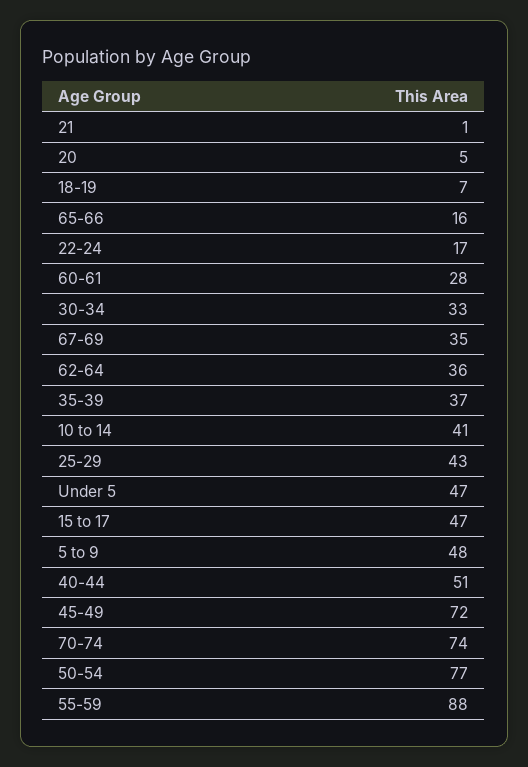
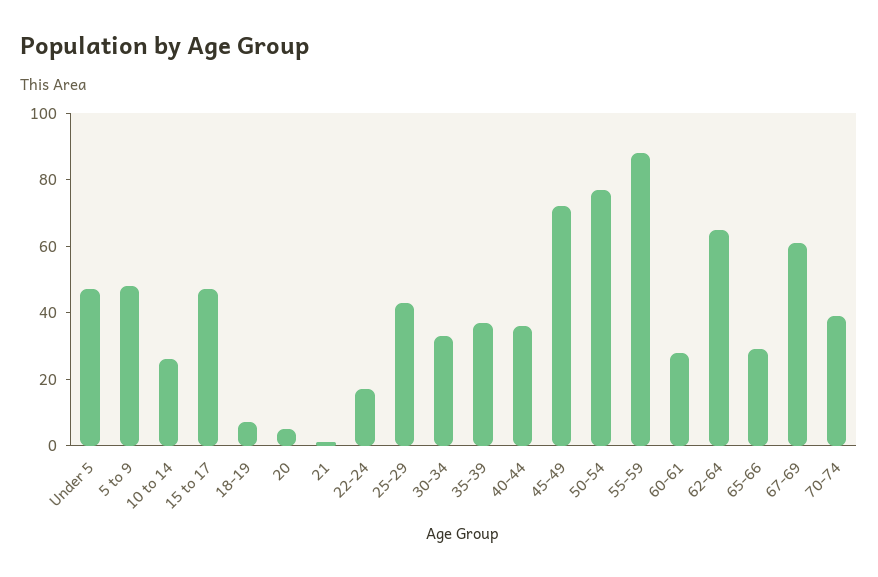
65-66: 16 -> 30
67-69: 35 -> 60
62-64: 36 -> 65
10 to 14: 41 -> 25
40-44: 51 -> 35
70-74: 74 -> 40

